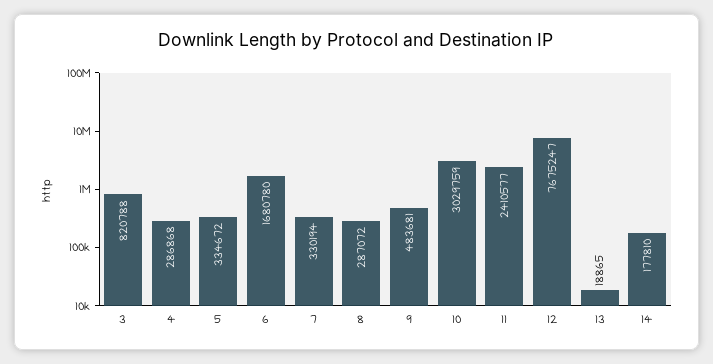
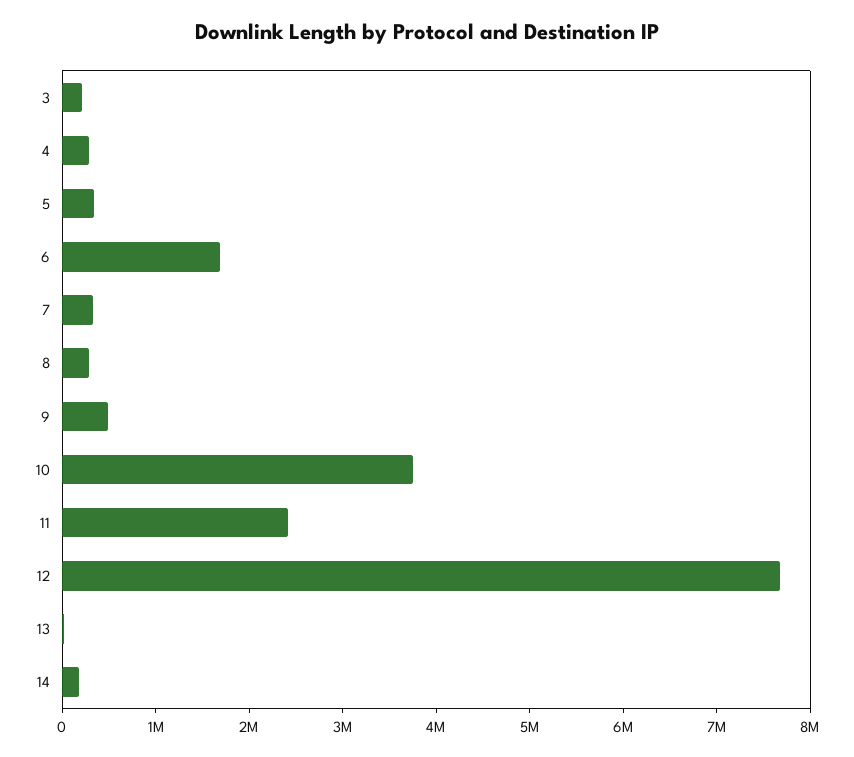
3: 820788 -> 200000
10: 3029759 -> 3800000

